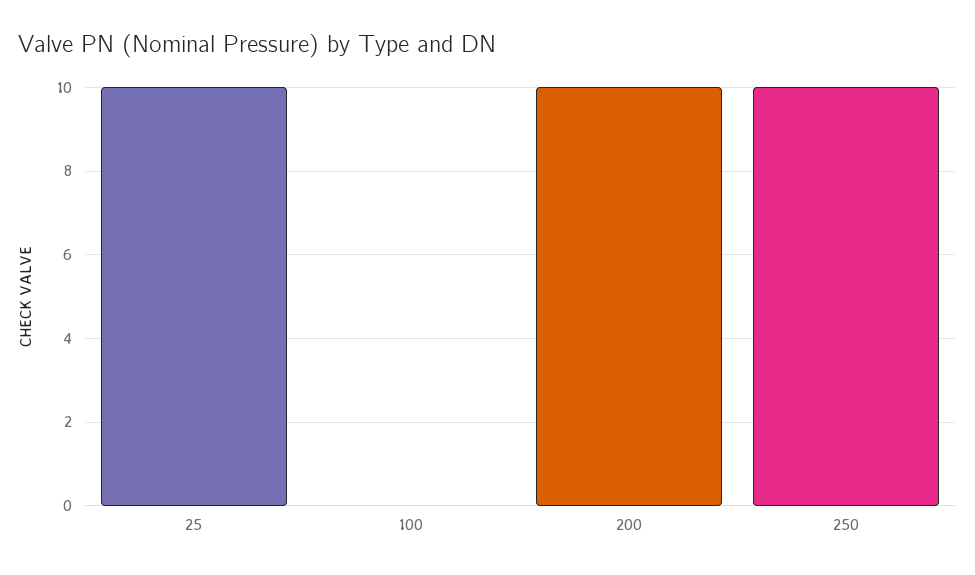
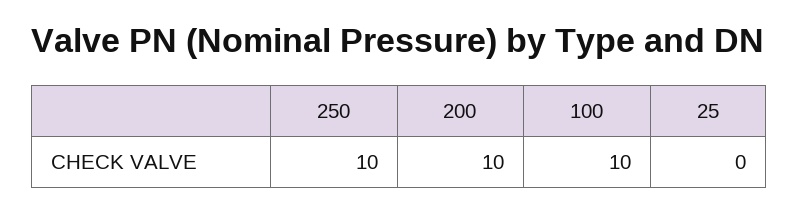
25: 10 -> 0
100: 0 -> 10

